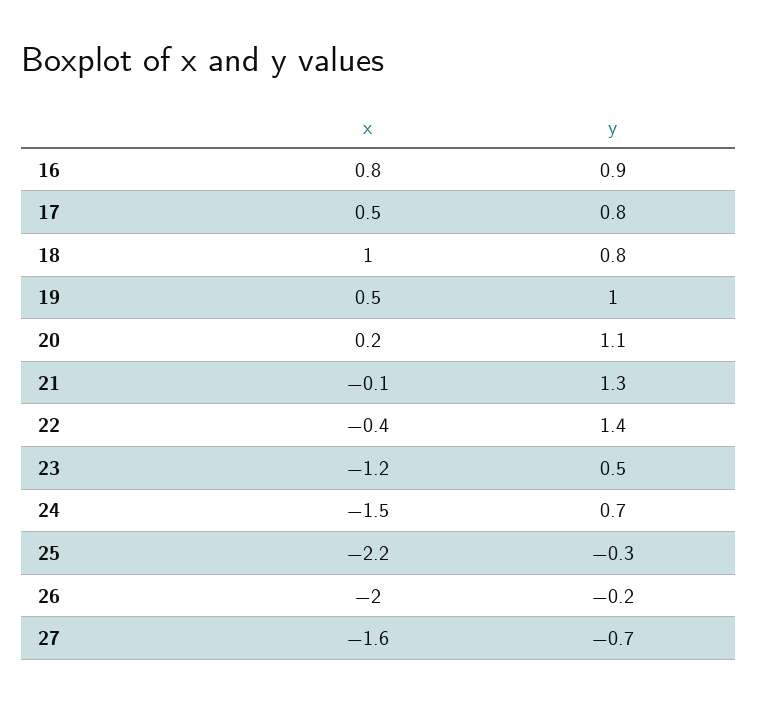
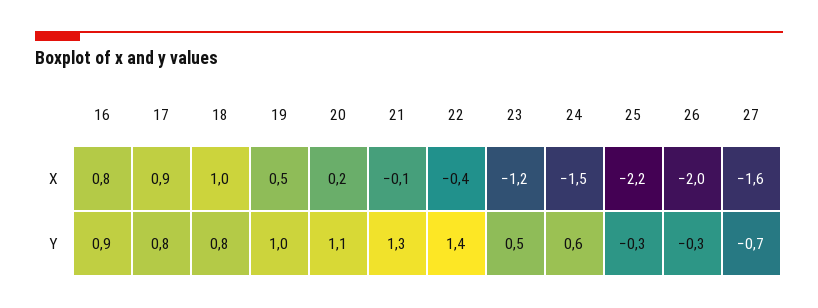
x, 17: 0.5 -> 0.9
y, 24: 0.7 -> 0.6
y, 26: -0.2 -> -0.3

